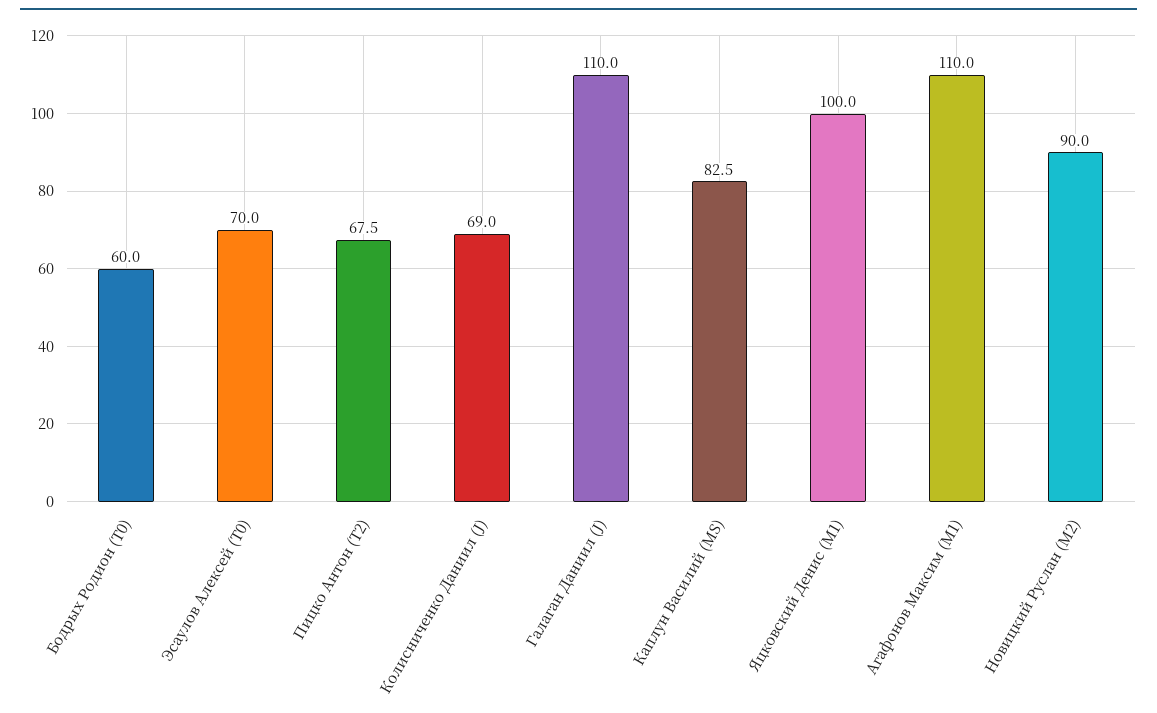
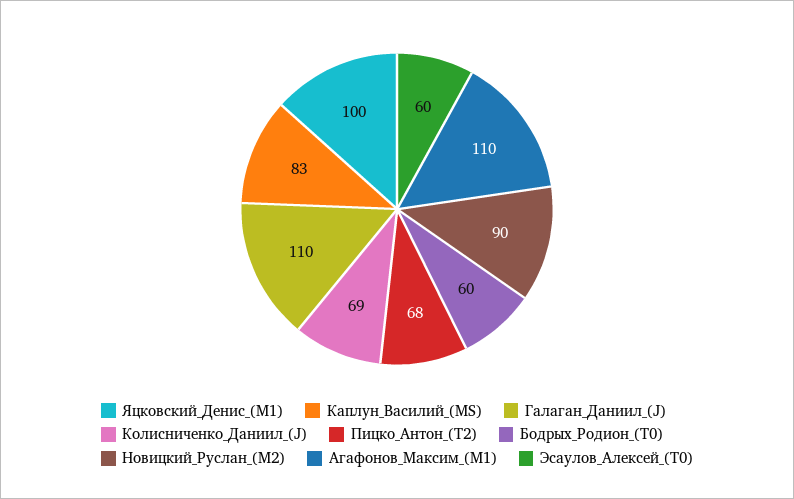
Эсаулов Алексей (T0): 70 -> 60

